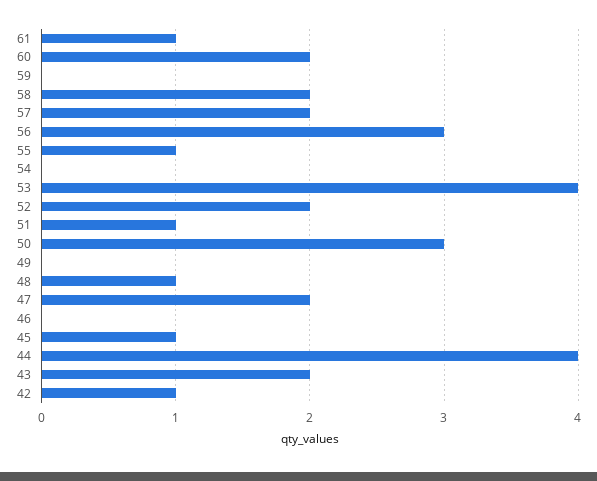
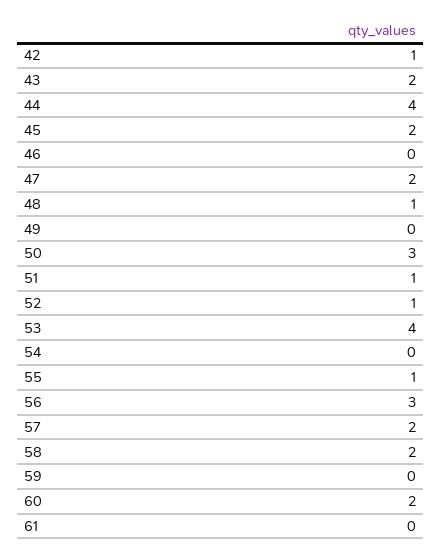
61: 1 -> 0
52: 2 -> 1
45: 1 -> 2

